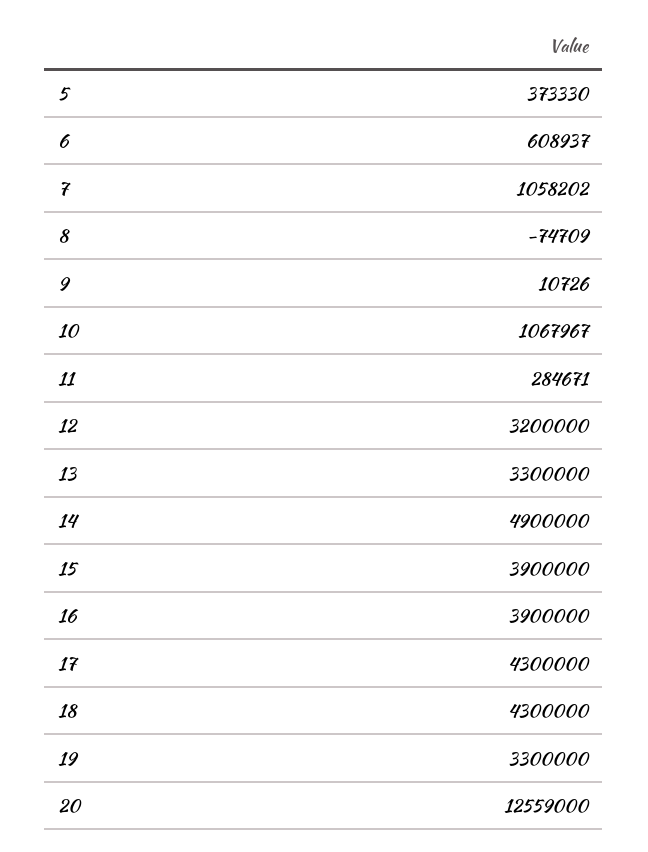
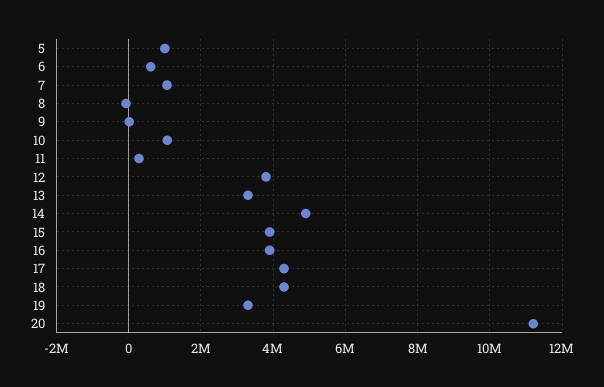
5: 373330 -> 1000000
12: 3200000 -> 3800000
20: 12559000 -> 11200000

